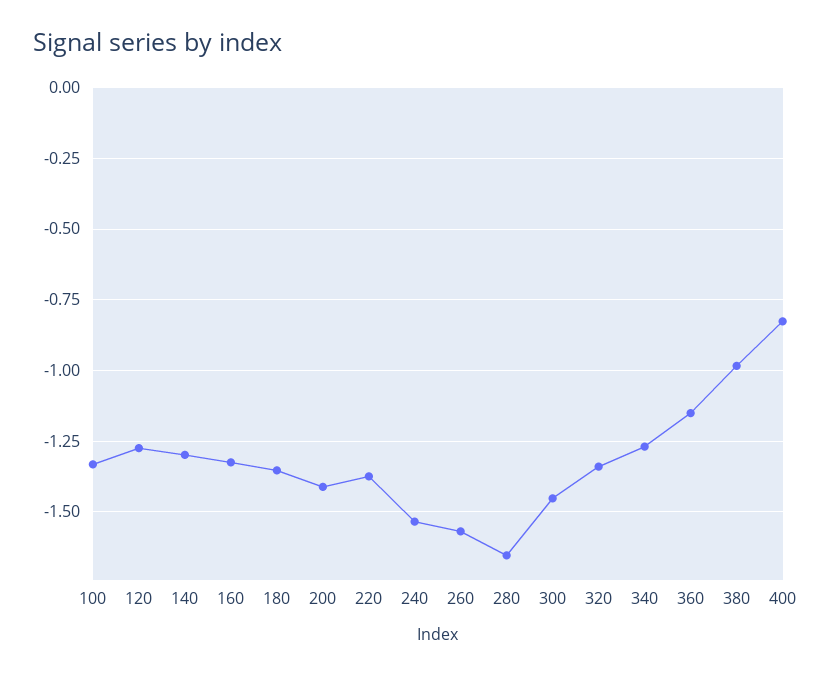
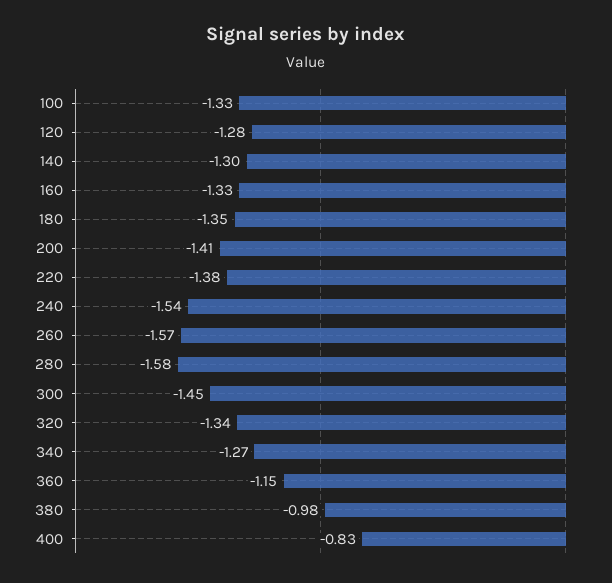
280: -1.65 -> -1.58

